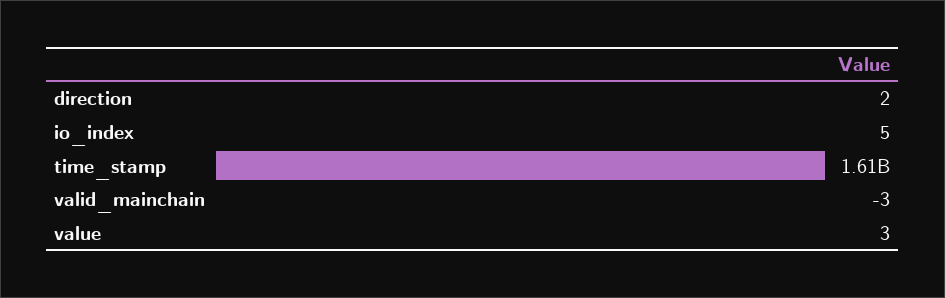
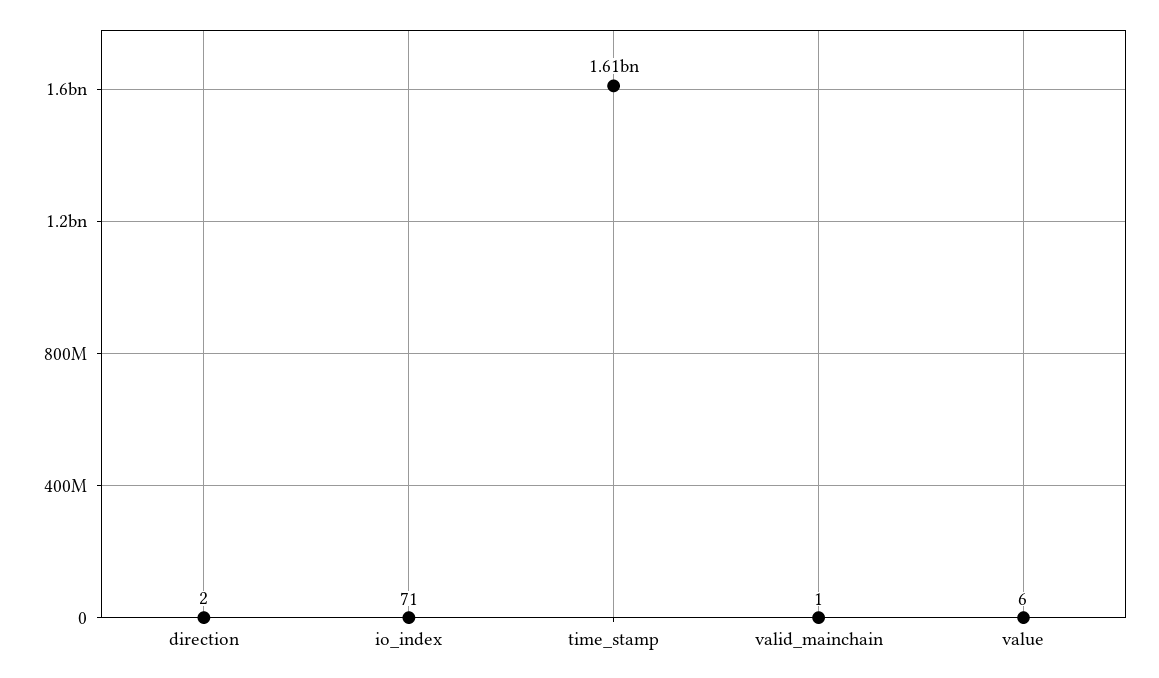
io_index: 5 -> 71
valid_mainchain: -3 -> 1
value: 3 -> 6

